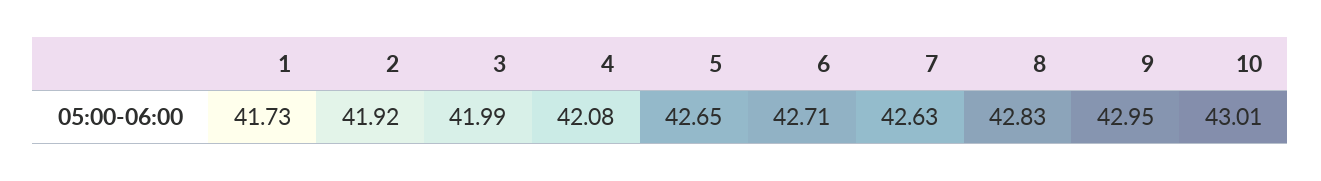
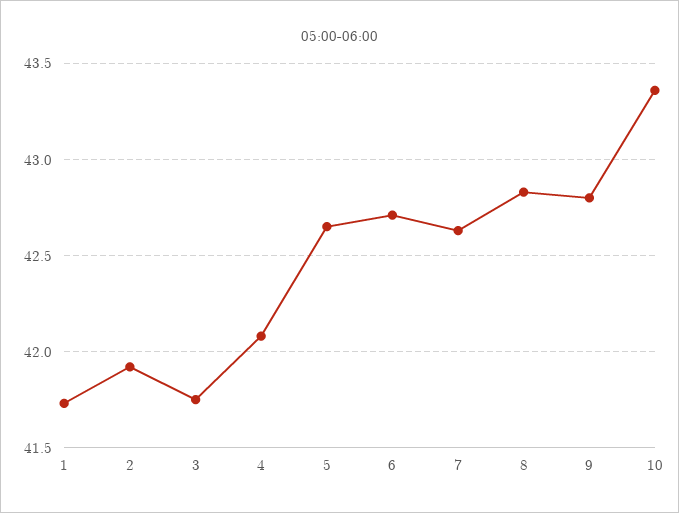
3: 41.99 -> 41.75
9: 42.95 -> 42.8
10: 43.01 -> 43.35

